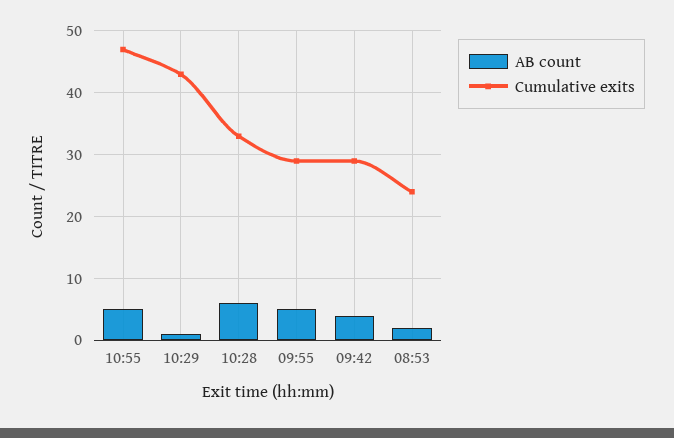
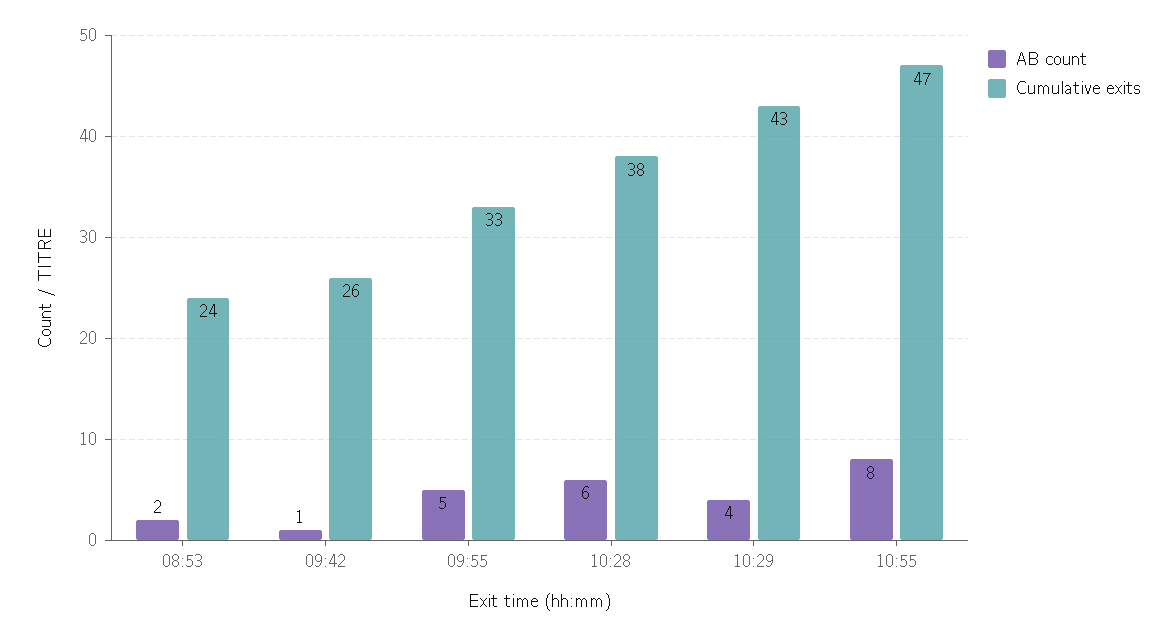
AB count, 10:55: 5 -> 8
AB count, 10:29: 1 -> 4
Cumulative exits, 10:28: 33 -> 38
Cumulative exits, 09:55: 29 -> 33
AB count, 09:42: 4 -> 1
Cumulative exits, 09:42: 29 -> 26

